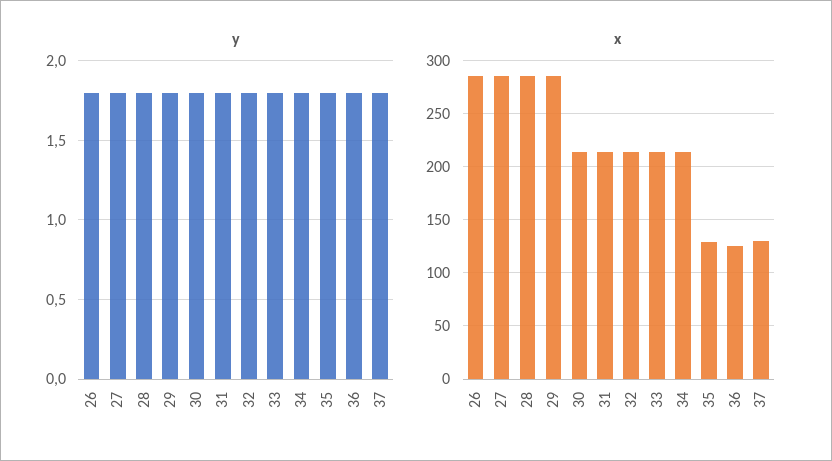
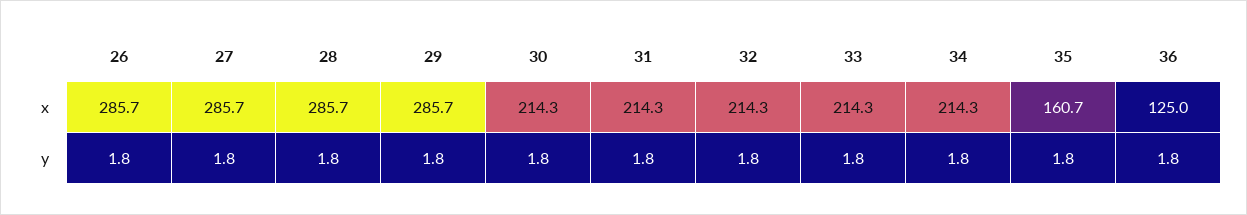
y, 37: 1.8 -> none
x, 35: 130 -> 160.7
x, 37: 130 -> none

